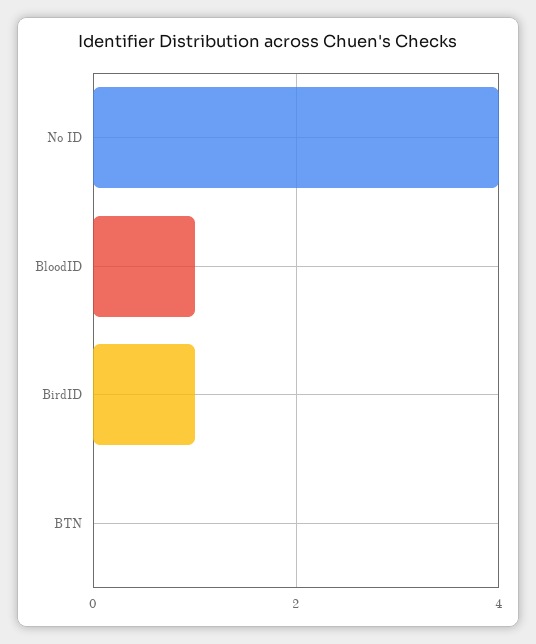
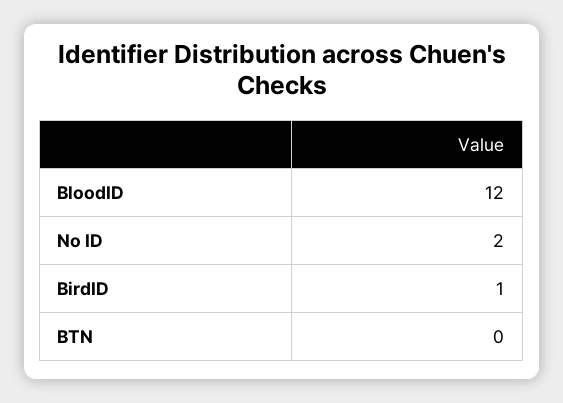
No ID: 4 -> 2
BloodID: 1 -> 12

